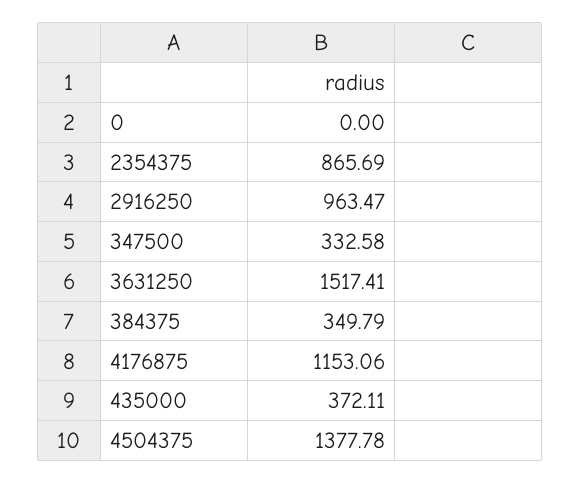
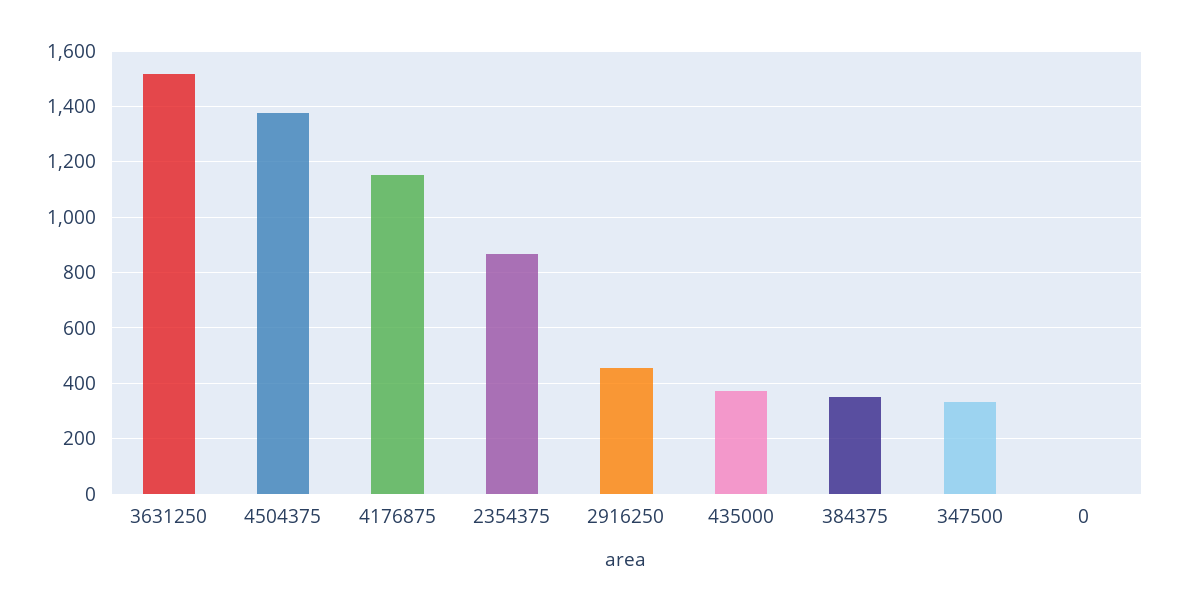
2916250: 963.47 -> 450

